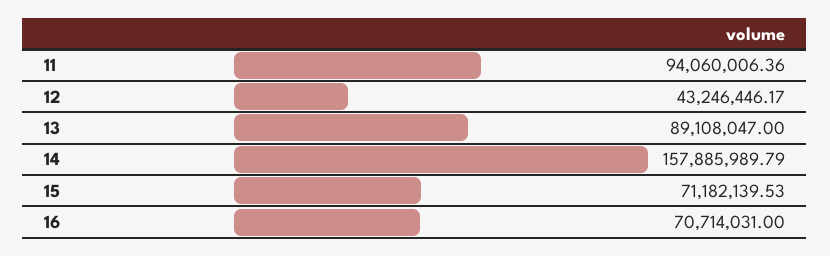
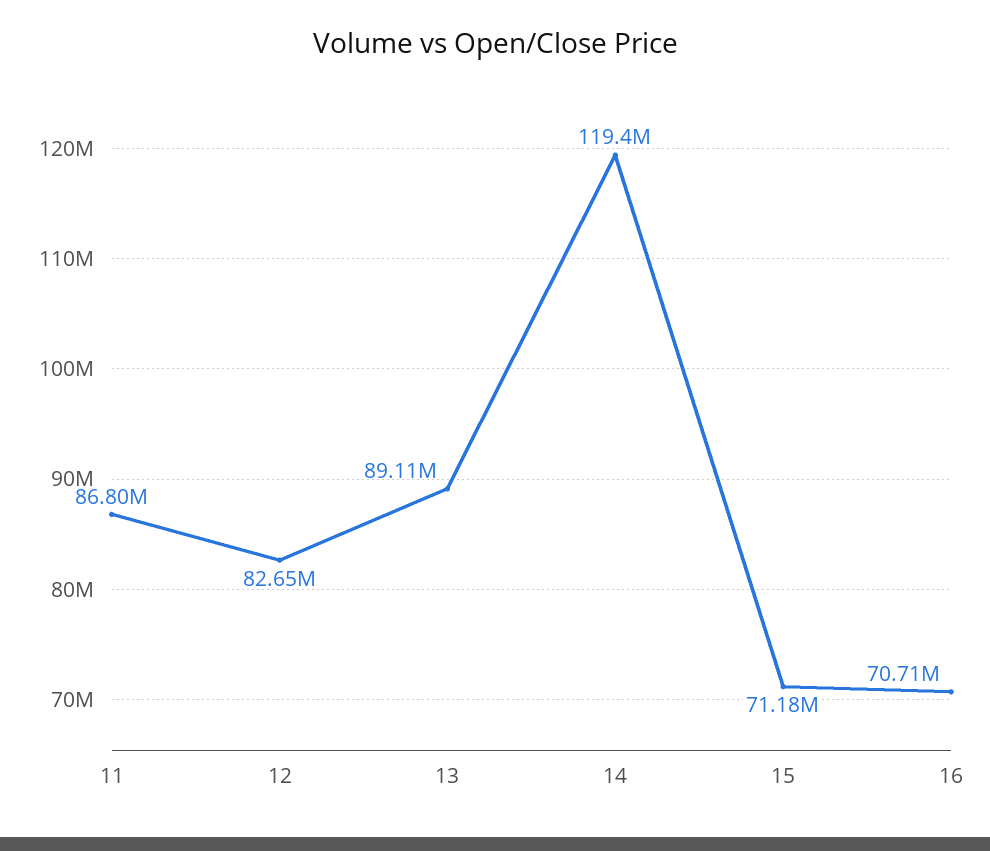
11: 94060006.36 -> 86800000
12: 43246446.17 -> 82650000
14: 157885989.79 -> 119400000

